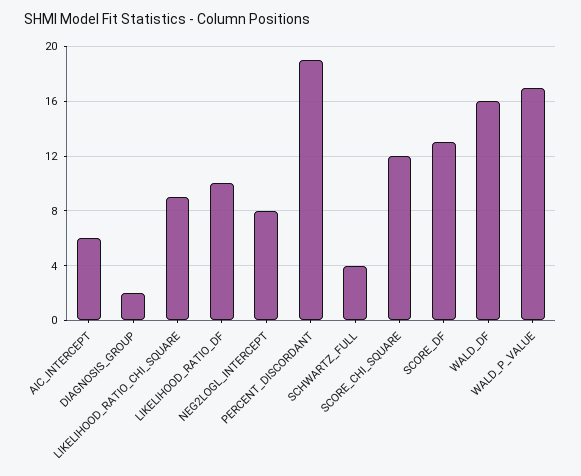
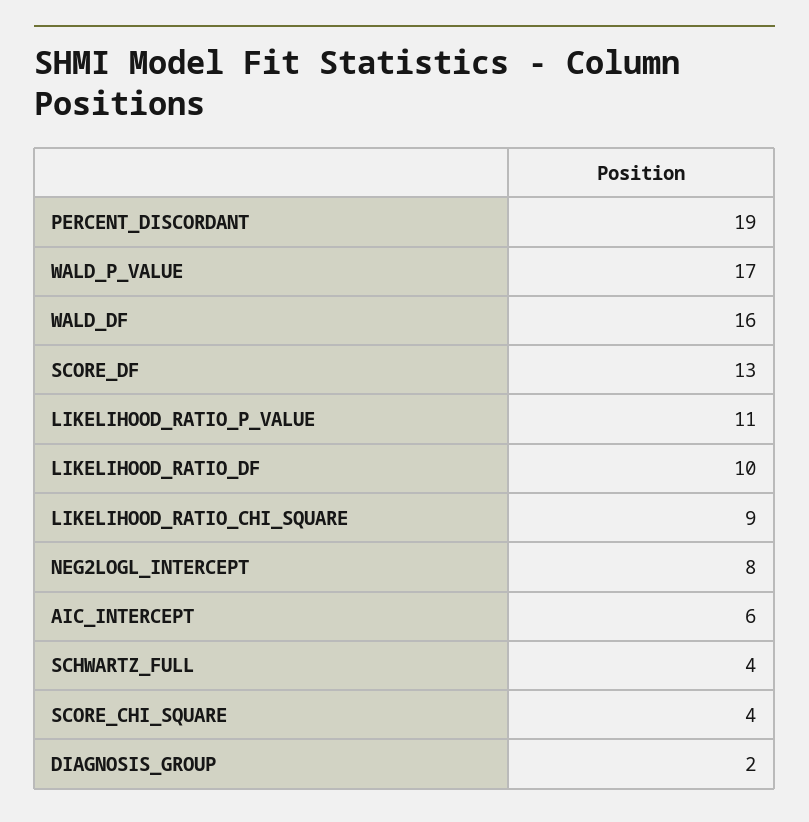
SCORE_CHI_SQUARE: 12 -> 4
LIKELIHOOD_RATIO_P_VALUE: none -> 11

